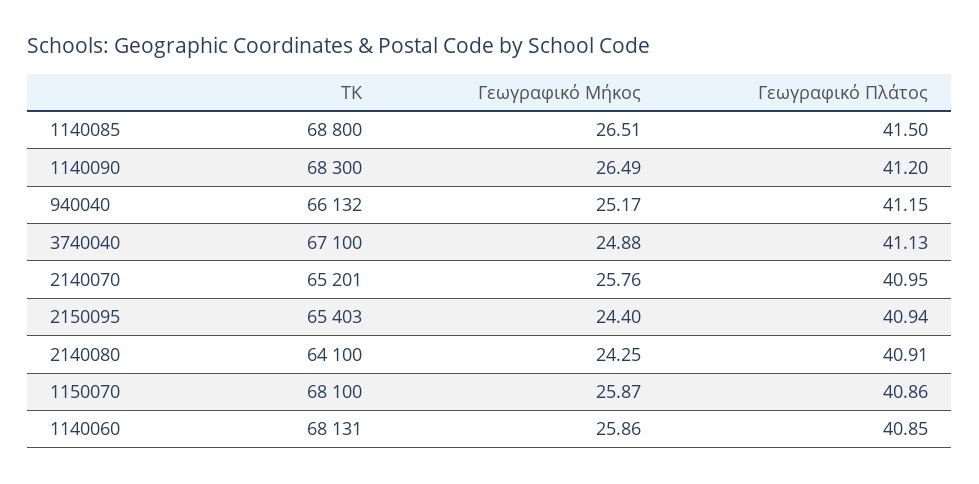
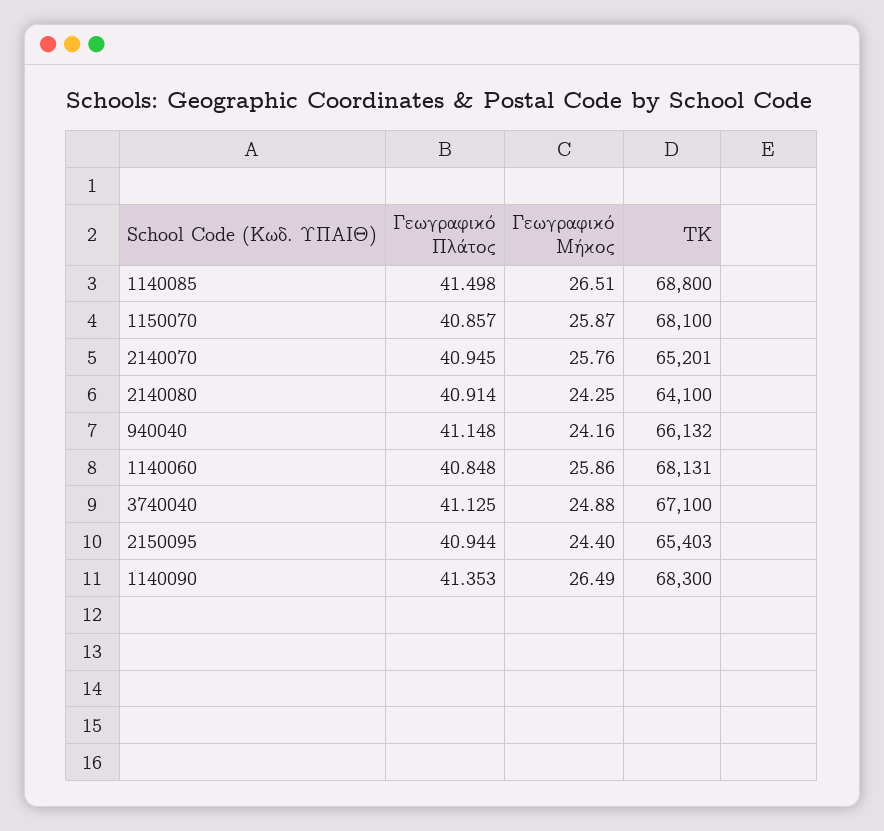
Γεωγραφικό Πλάτος, 1140090: 41.2 -> 41.353
Γεωγραφικό Μήκος, 940040: 25.17 -> 24.16

